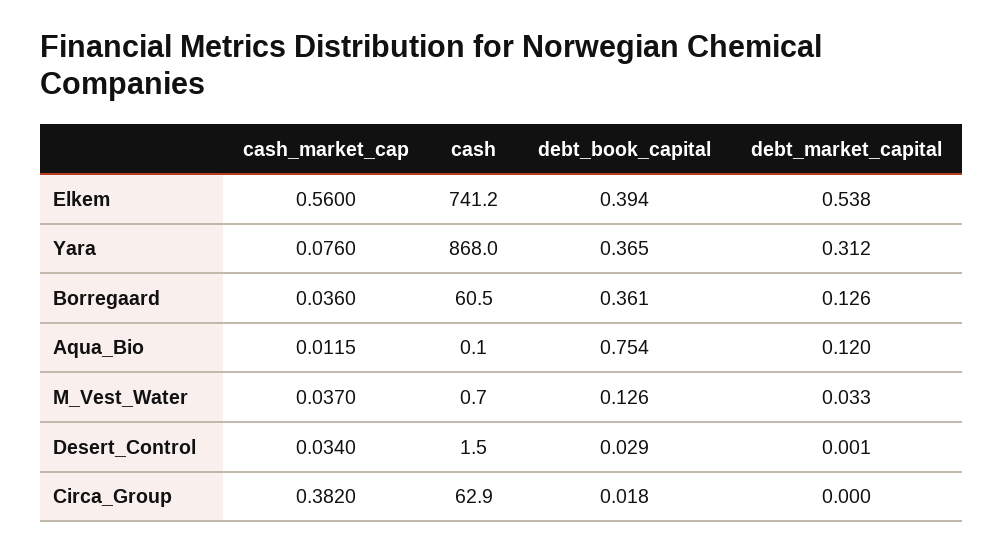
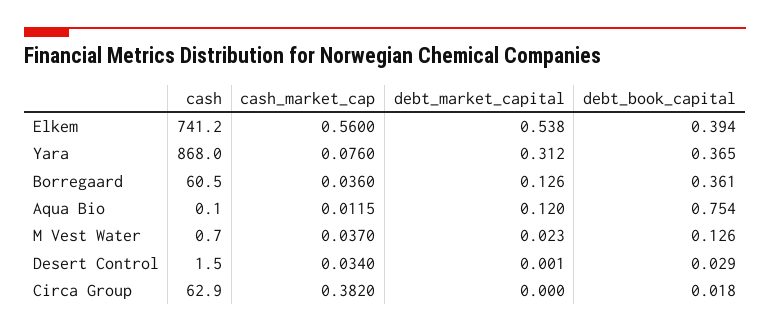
debt_market_capital, M_Vest_Water: 0.033 -> 0.023

